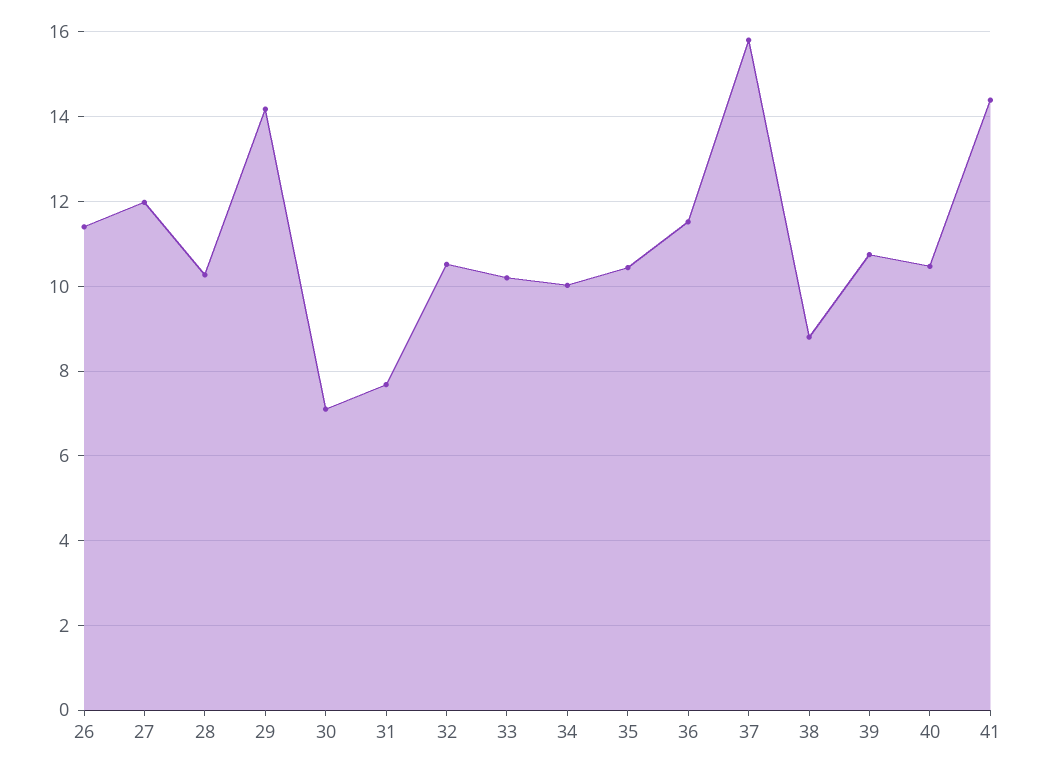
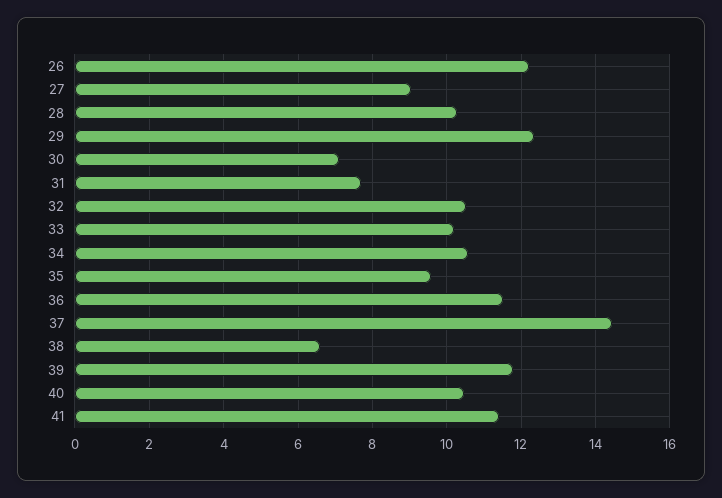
26: 11.4 -> 12.2
27: 12 -> 9
29: 14.2 -> 12.4
34: 10 -> 10.6
35: 10.4 -> 9.6
37: 15.8 -> 14.4
38: 8.8 -> 6.6
39: 10.8 -> 11.8
41: 14.4 -> 11.4

